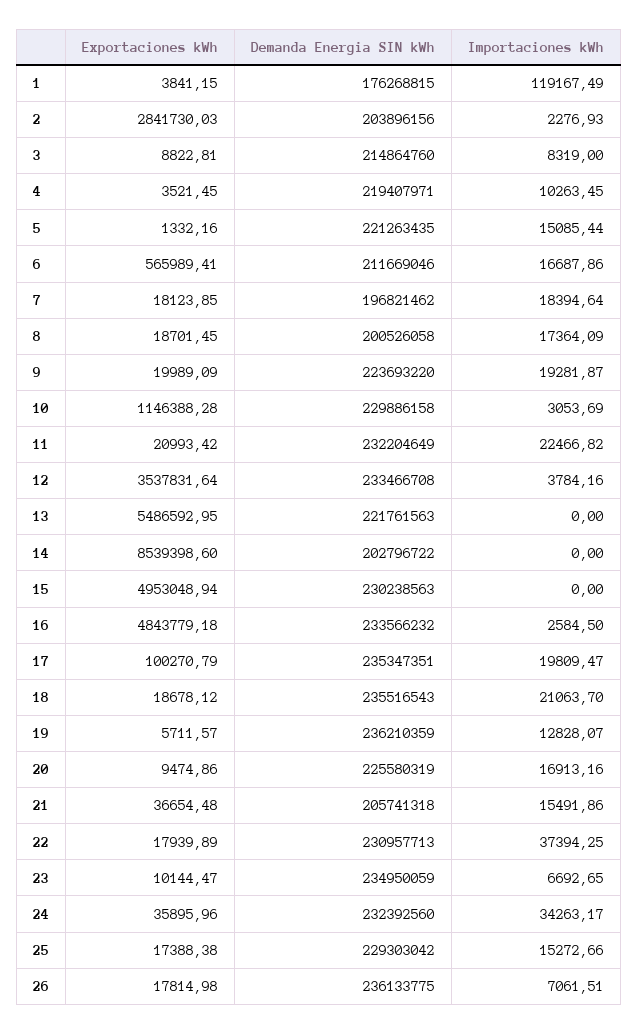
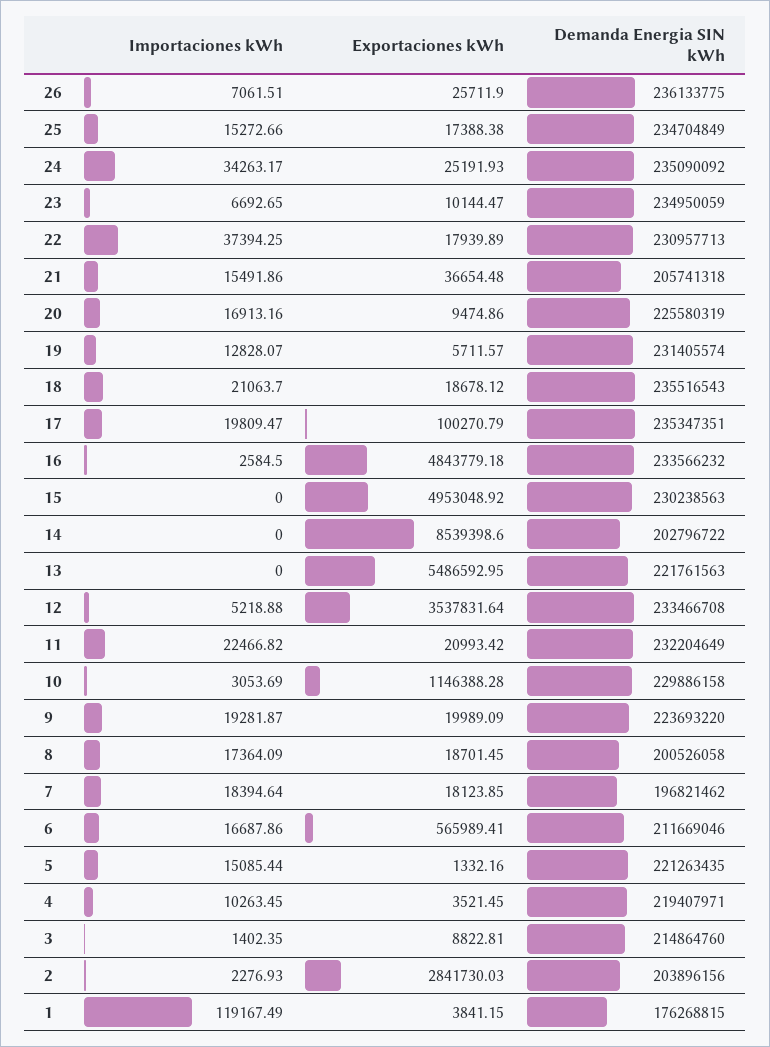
Importaciones kWh, 3: 8319 -> 1402.35
Importaciones kWh, 12: 3784.16 -> 5218.88
Exportaciones kWh, 15: 4953048.94 -> 4953048.92
Demanda Energia SIN kWh, 19: 236210359 -> 231405574
Exportaciones kWh, 24: 35895.96 -> 25191.93
Demanda Energia SIN kWh, 24: 232392560 -> 235090092
Demanda Energia SIN kWh, 25: 229303042 -> 234704849
Exportaciones kWh, 26: 17814.98 -> 25711.9

